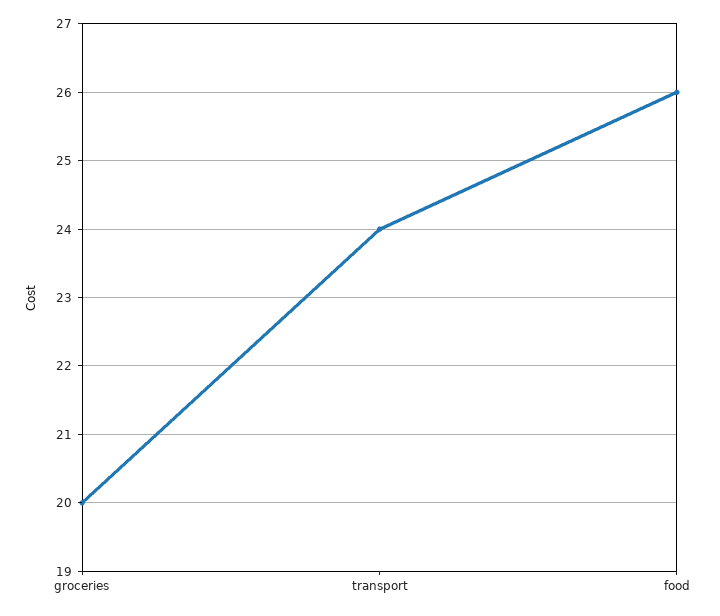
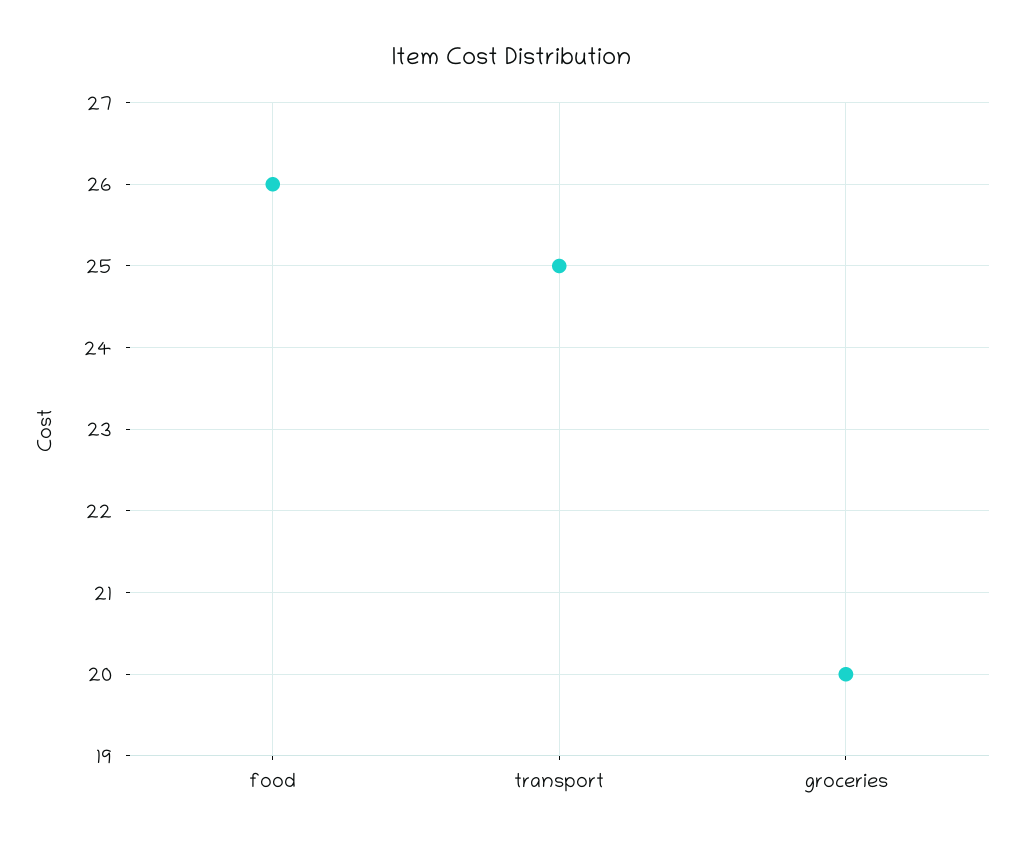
transport: 24 -> 25

